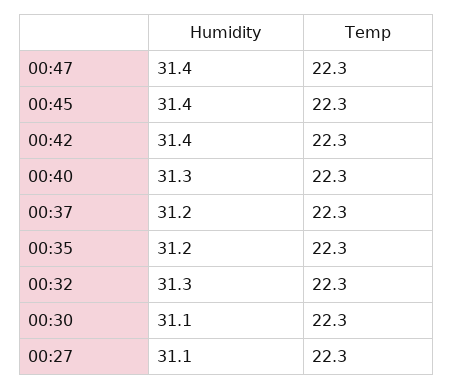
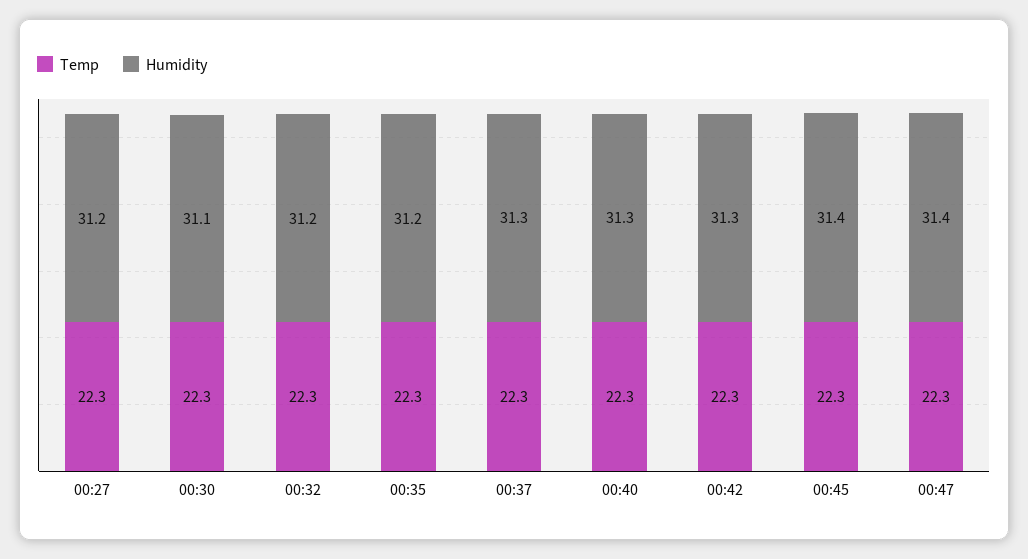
Humidity, 00:42: 31.4 -> 31.3
Humidity, 00:37: 31.2 -> 31.3
Humidity, 00:32: 31.3 -> 31.2
Humidity, 00:27: 31.1 -> 31.2

